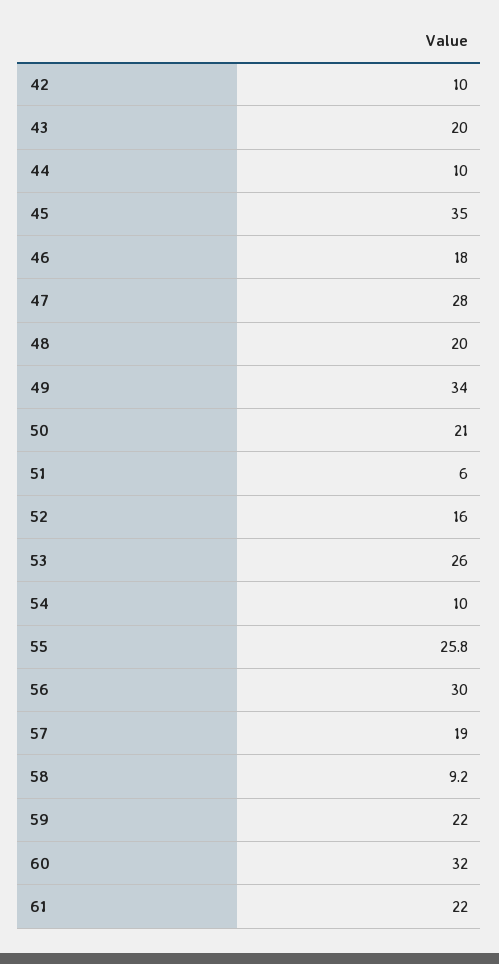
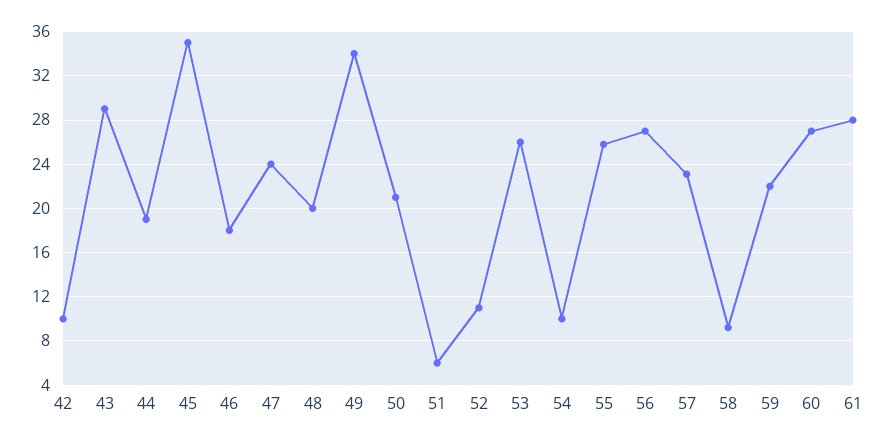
43: 20 -> 29
44: 10 -> 19
47: 28 -> 24
52: 16 -> 11
56: 30 -> 27
57: 19 -> 23
60: 32 -> 27
61: 22 -> 28

